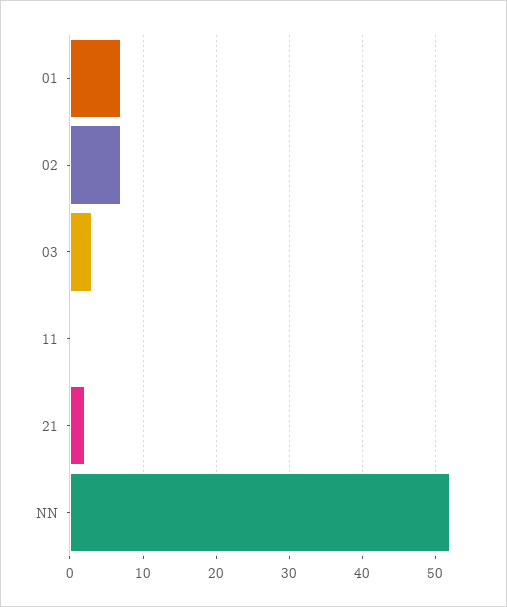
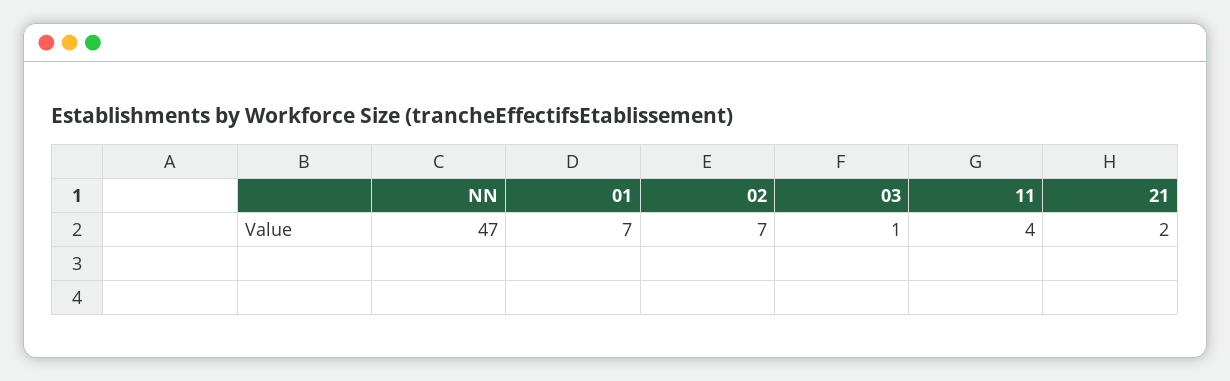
03: 3 -> 1
11: 0 -> 4
NN: 52 -> 47

